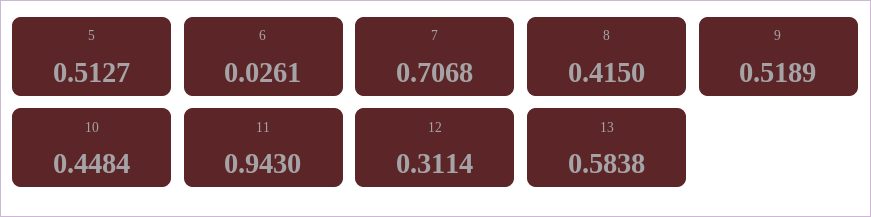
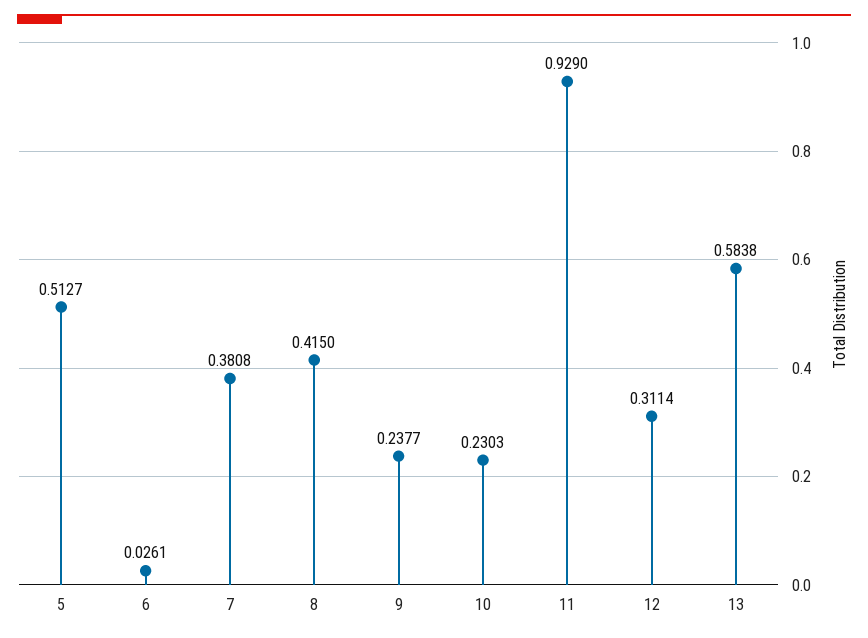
7: 0.7068 -> 0.3808
9: 0.5189 -> 0.2377
10: 0.4484 -> 0.2303
11: 0.943 -> 0.929

